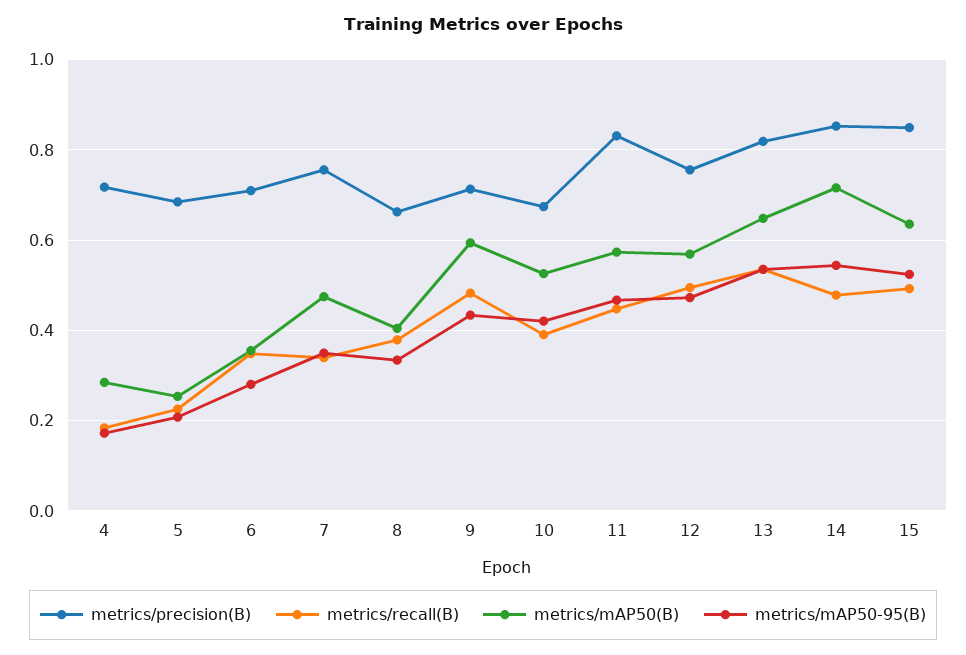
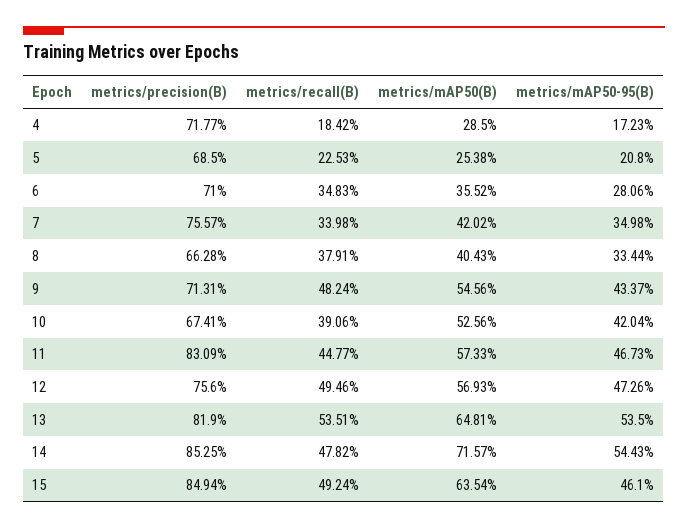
metrics/mAP50(B), 7: 0.48 -> 0.4202
metrics/mAP50(B), 9: 0.6 -> 0.5456
metrics/mAP50-95(B), 15: 0.52 -> 0.461

